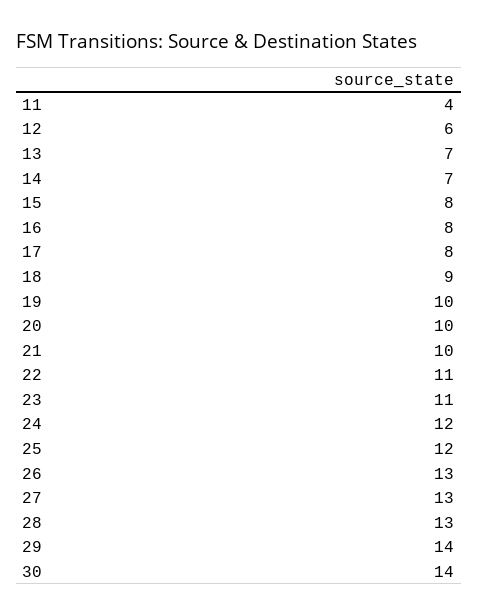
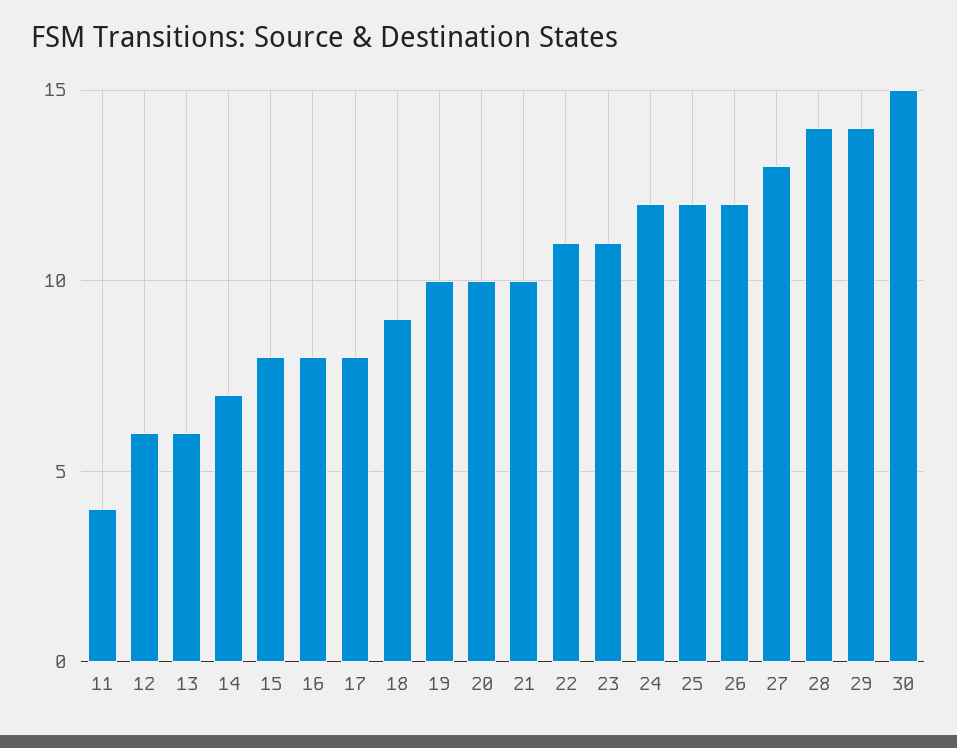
13: 7 -> 6
26: 13 -> 12
28: 13 -> 14
30: 14 -> 15

